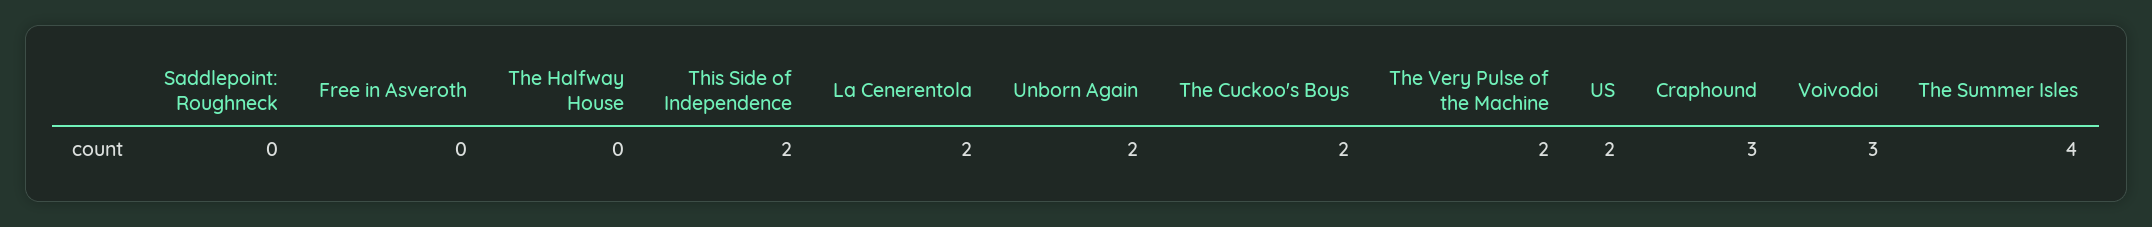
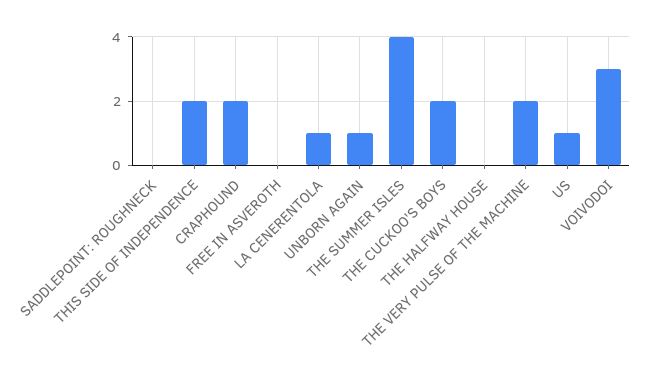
La Cenerentola: 2 -> 1
Unborn Again: 2 -> 1
US: 2 -> 1
Craphound: 3 -> 2

